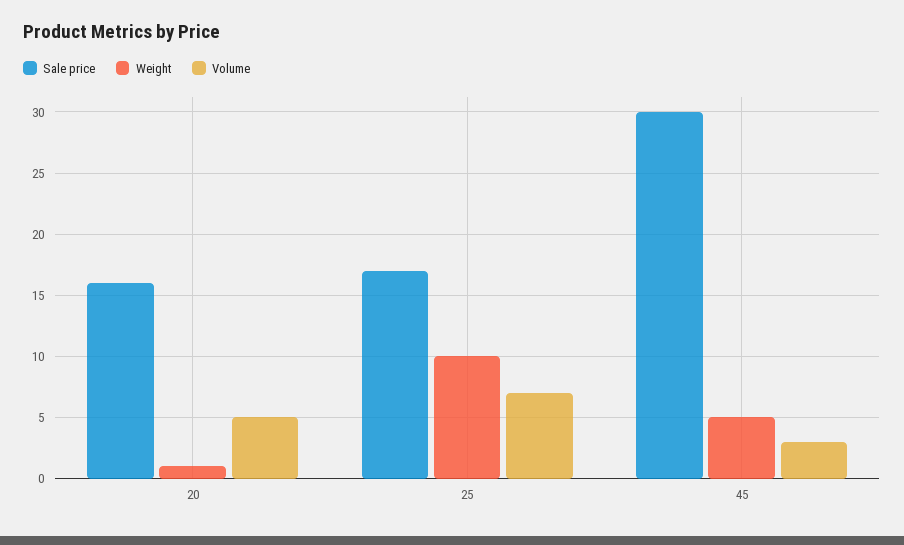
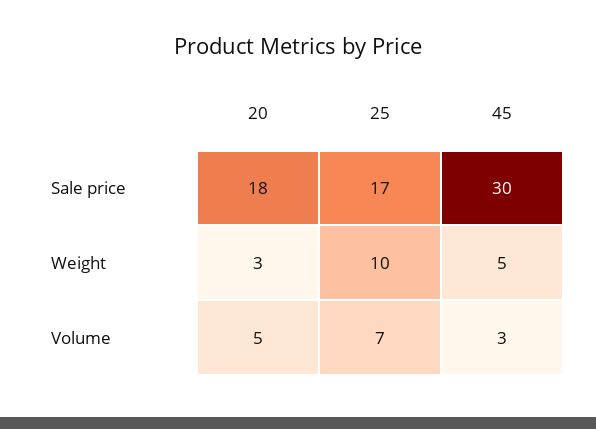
Sale price, 20: 16 -> 18
Weight, 20: 1 -> 3

